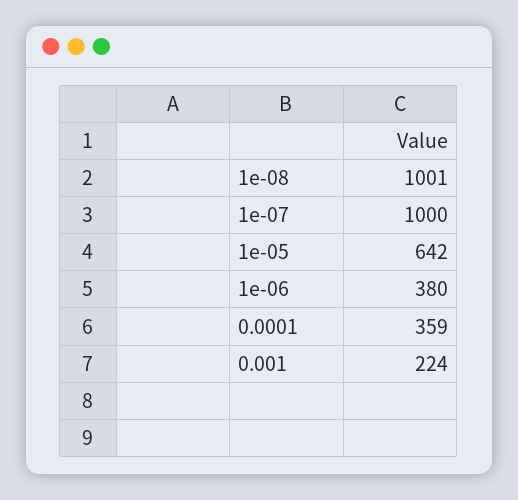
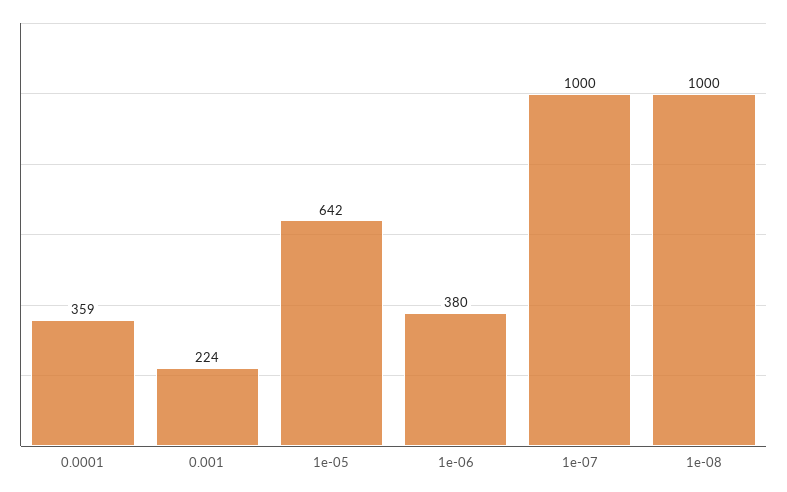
1e-08: 1001 -> 1000

